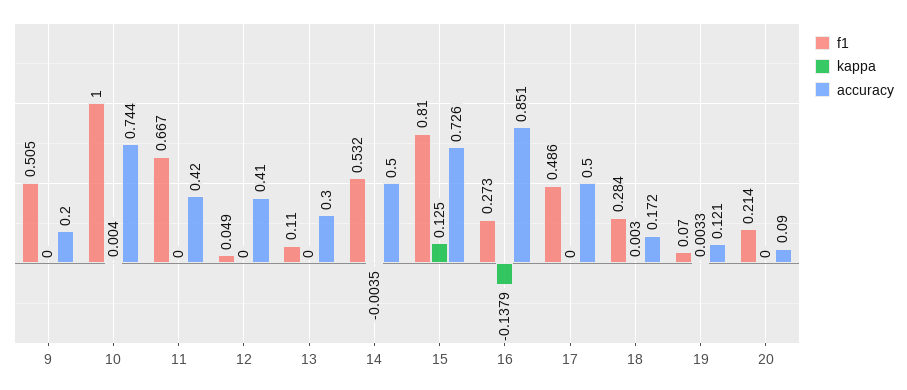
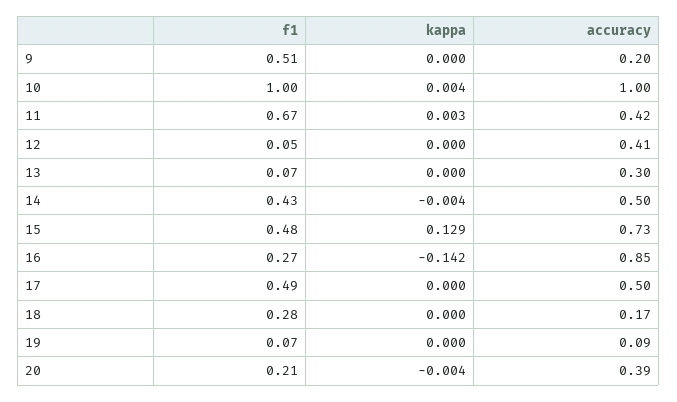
accuracy, 10: 0.744 -> 1
kappa, 11: 0 -> 0.003
f1, 13: 0.11 -> 0.07
f1, 14: 0.532 -> 0.43
f1, 15: 0.81 -> 0.48
kappa, 15: 0.125 -> 0.129
kappa, 16: -0.1379 -> -0.142
kappa, 18: 0.003 -> 0
kappa, 19: 0.0033 -> 0
accuracy, 19: 0.121 -> 0.09
kappa, 20: 0 -> -0.004
accuracy, 20: 0.09 -> 0.39

